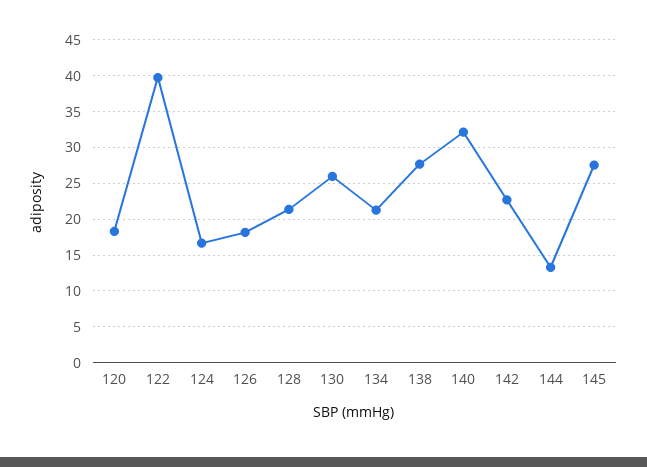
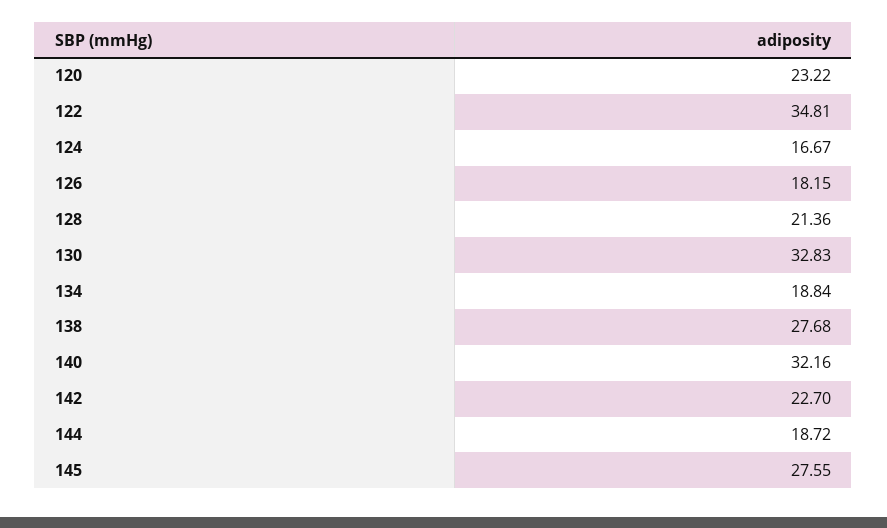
120: 18 -> 23.22
122: 40 -> 34.81
130: 26 -> 32.83
134: 21 -> 18.84
144: 13 -> 18.72

